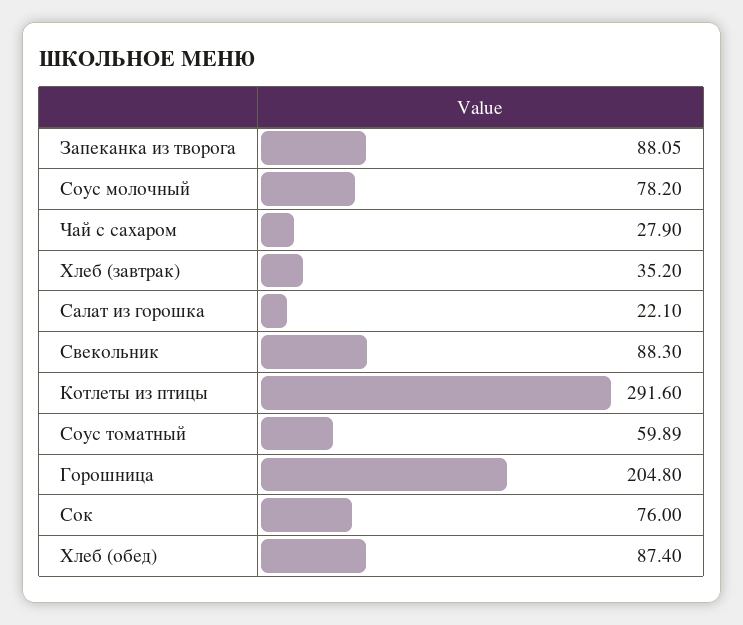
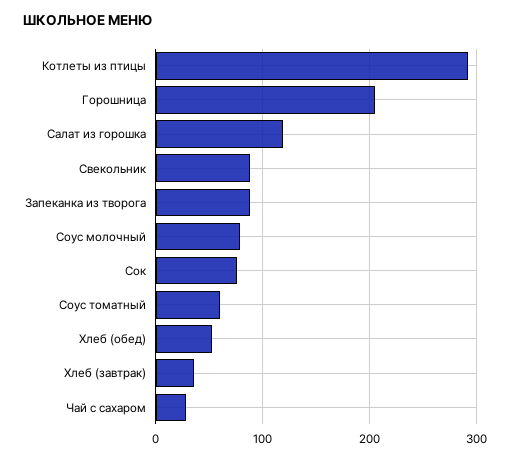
Салат из горошка: 22.1 -> 120
Хлеб (обед): 87.4 -> 50

